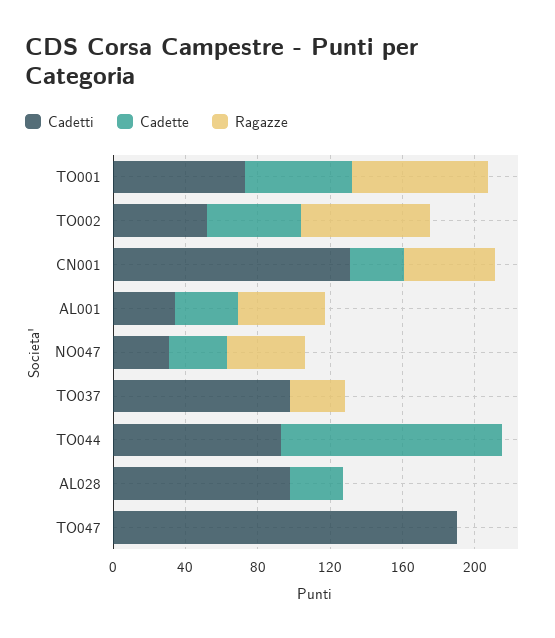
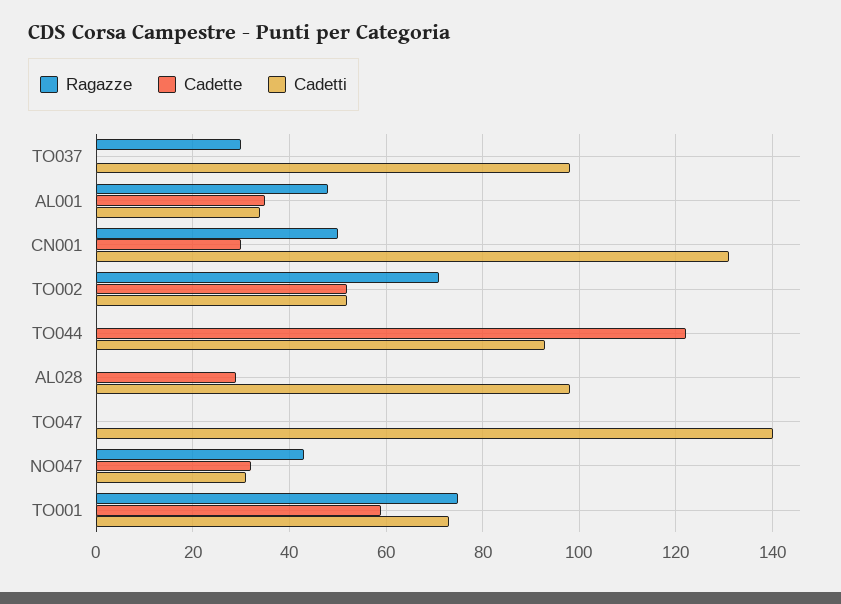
Cadetti, TO047: 190 -> 140

